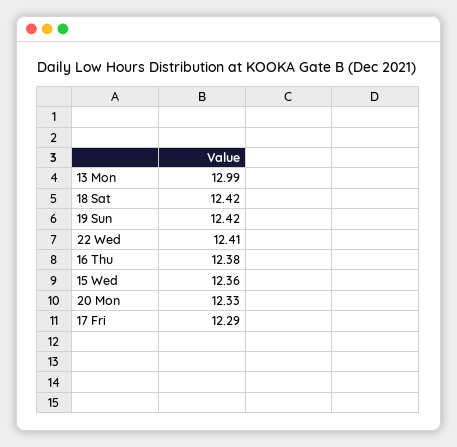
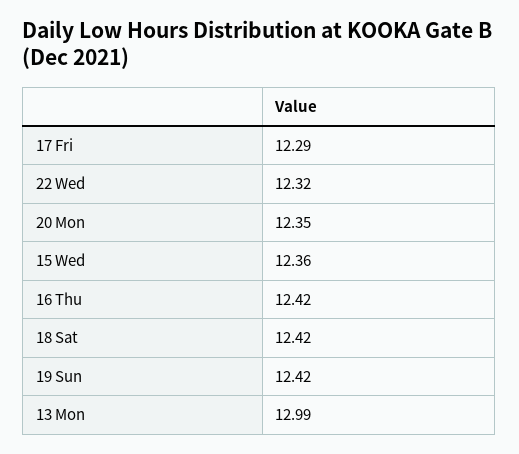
22 Wed: 12.41 -> 12.32
16 Thu: 12.38 -> 12.42
20 Mon: 12.33 -> 12.35

